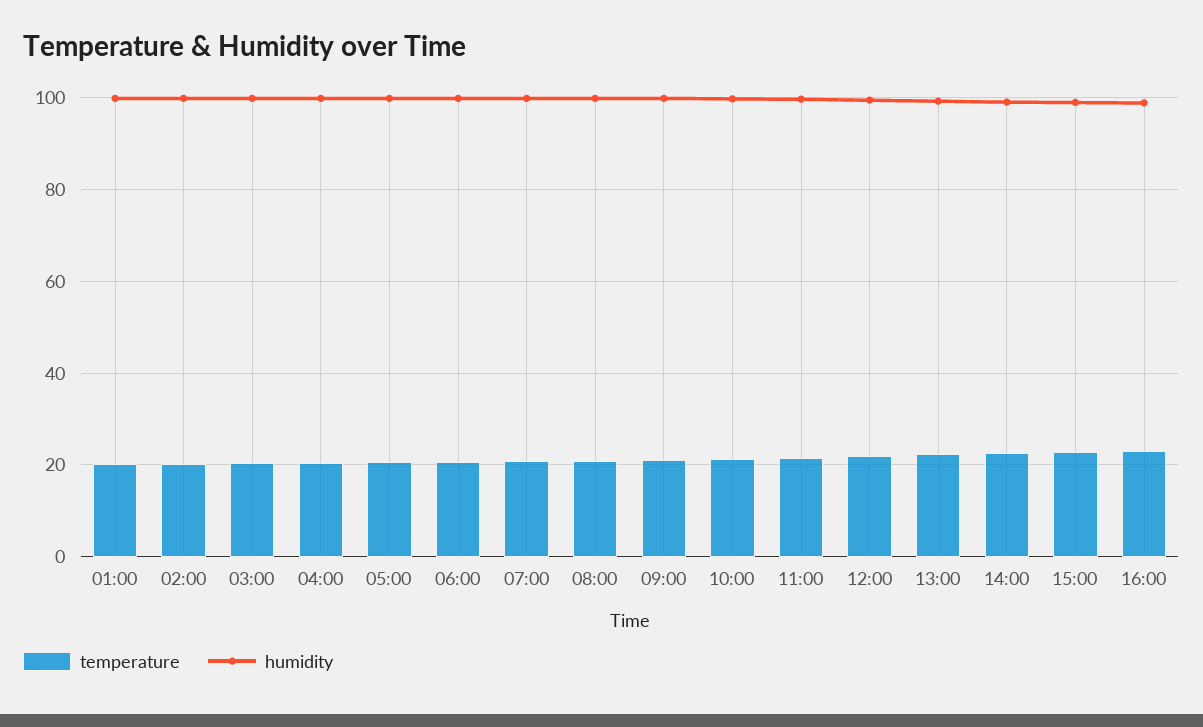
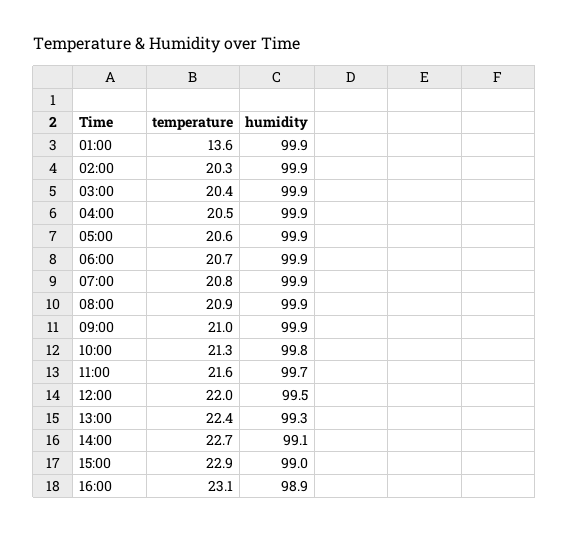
temperature, 01:00: 20 -> 13.6

